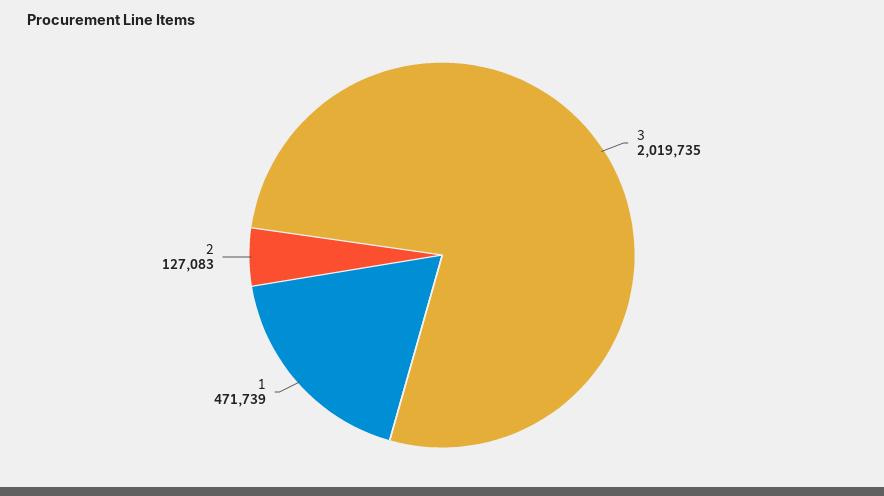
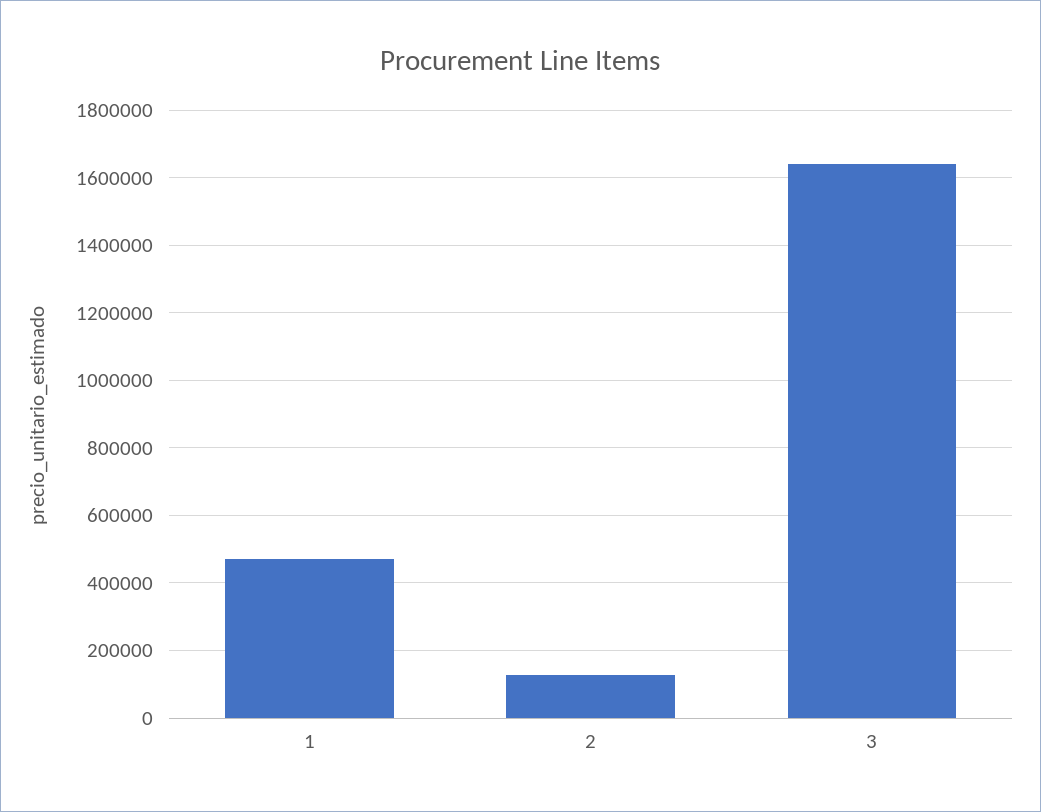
3: 2019735 -> 1640000

